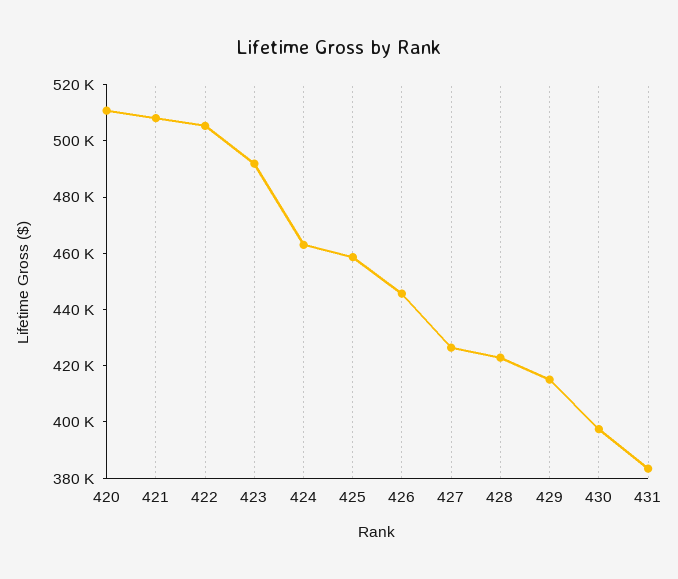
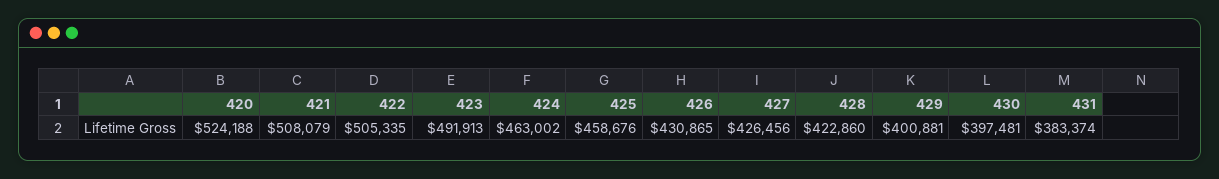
420: 510000 -> 524188
426: 445000 -> 430865
429: 415000 -> 400881

